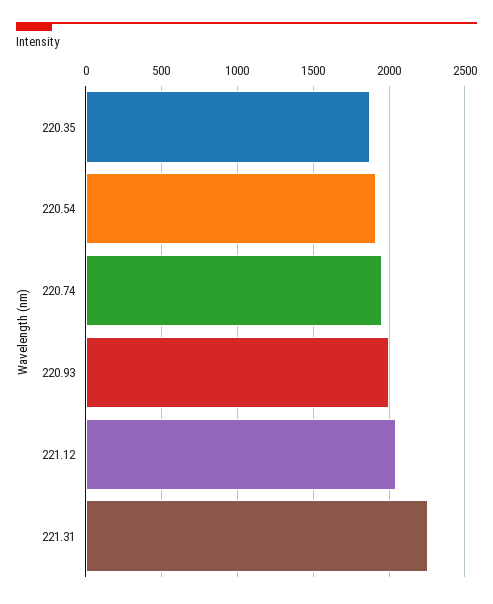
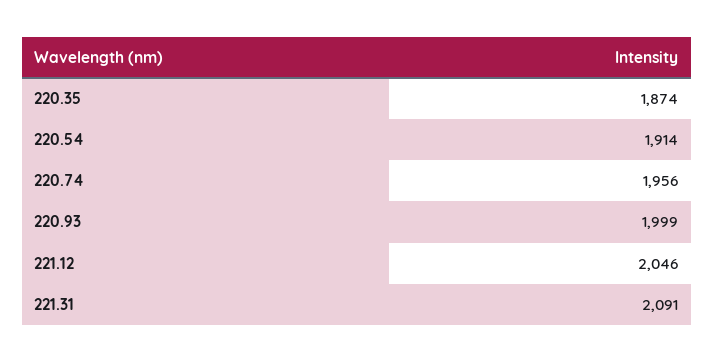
221.31: 2250 -> 2091

